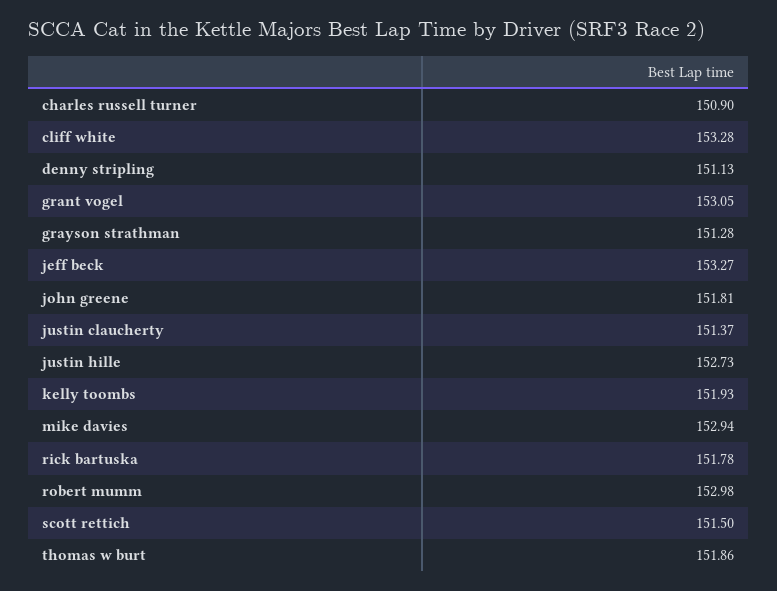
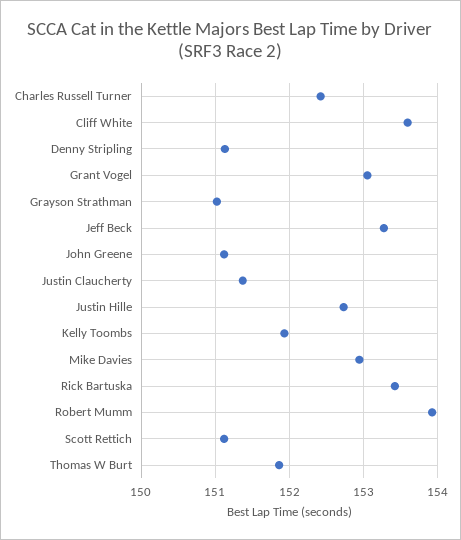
charles russell turner: 150.9 -> 152.4
cliff white: 153.28 -> 153.6
grayson strathman: 151.28 -> 151
john greene: 151.81 -> 151.1
rick bartuska: 151.78 -> 153.4
robert mumm: 152.98 -> 153.9
scott rettich: 151.5 -> 151.1

